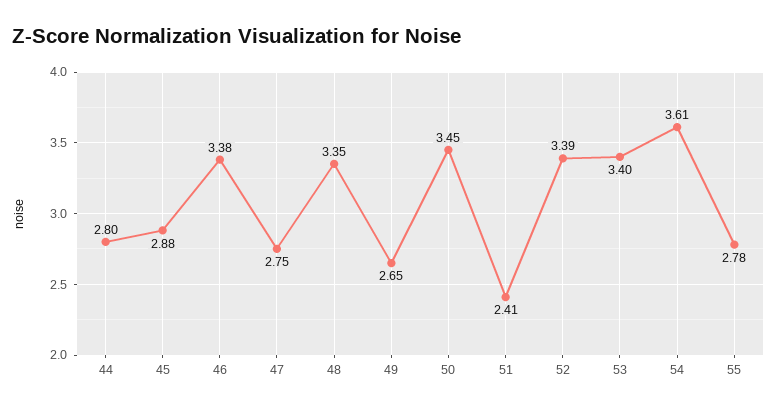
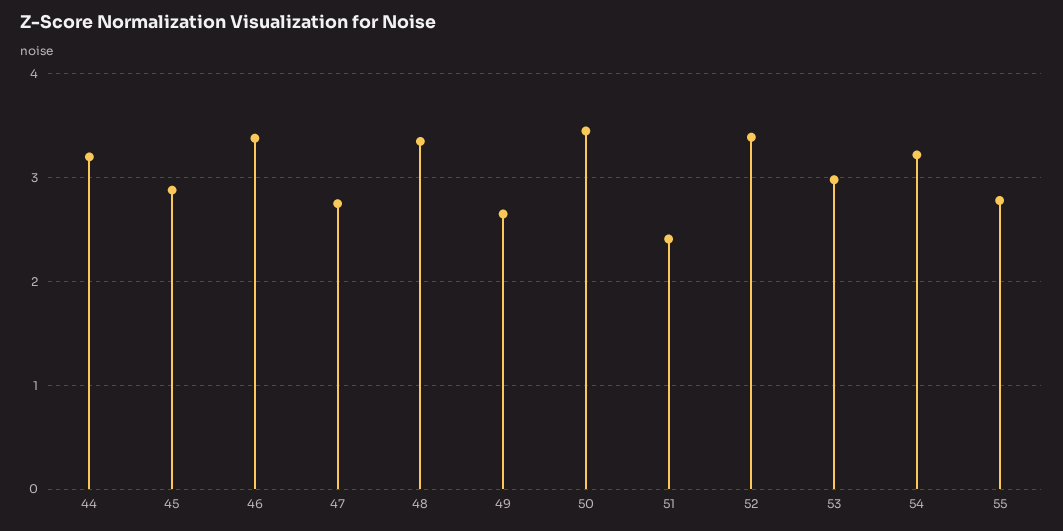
44: 2.8 -> 3.2
53: 3.4 -> 3
54: 3.61 -> 3.2

